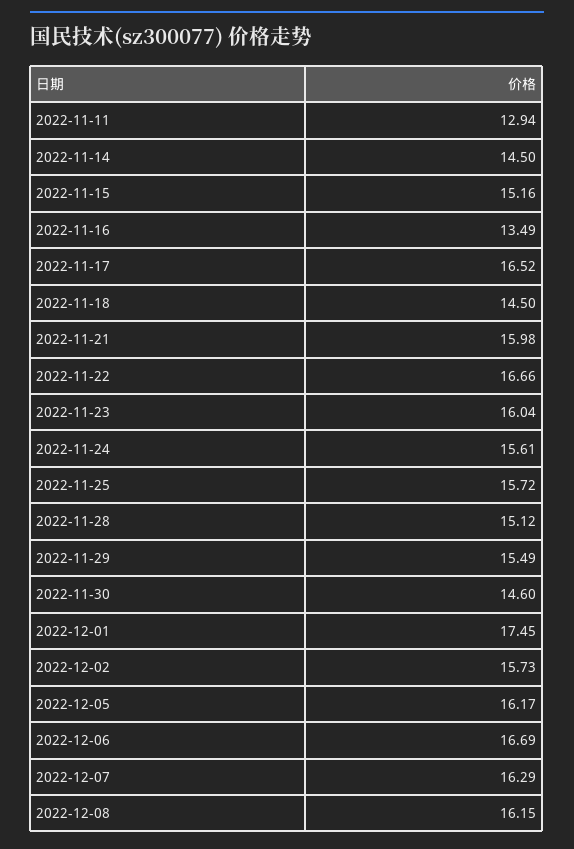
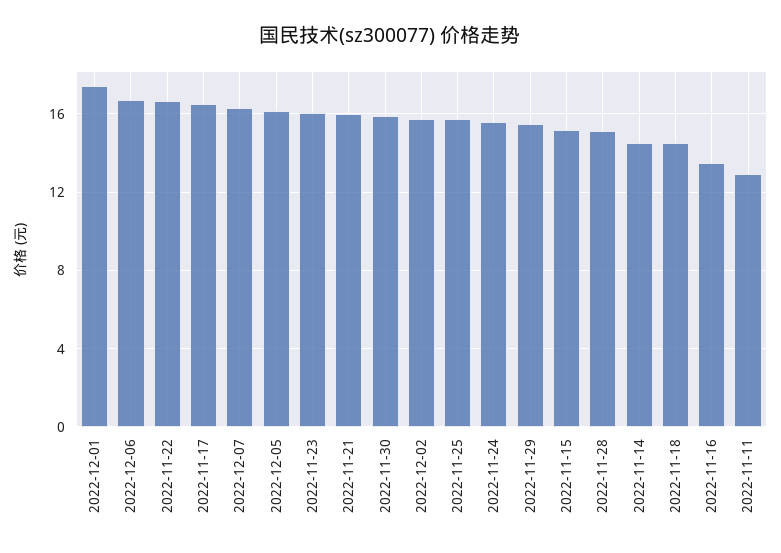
2022-11-30: 14.6 -> 16
2022-12-08: 16.15 -> none

